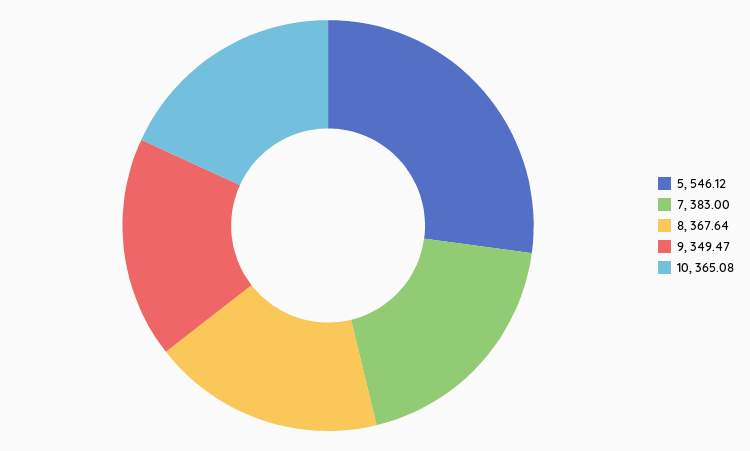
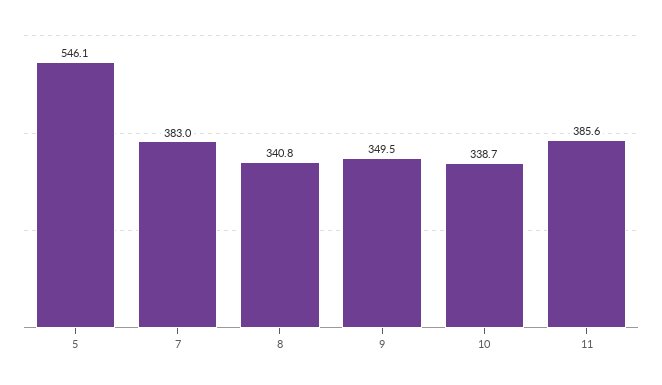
8: 367.64 -> 340.8
10: 365.08 -> 338.7
11: none -> 385.6

